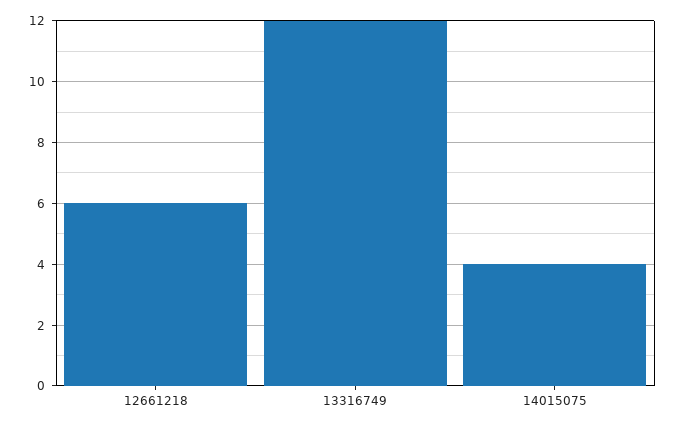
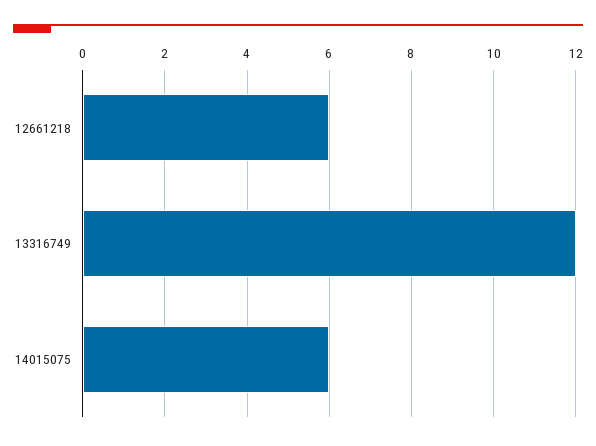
14015075: 4 -> 6

